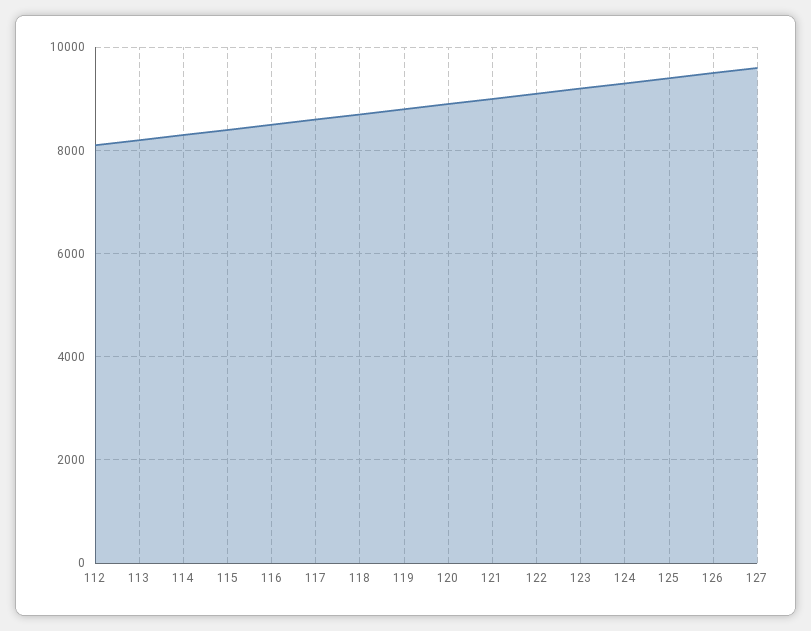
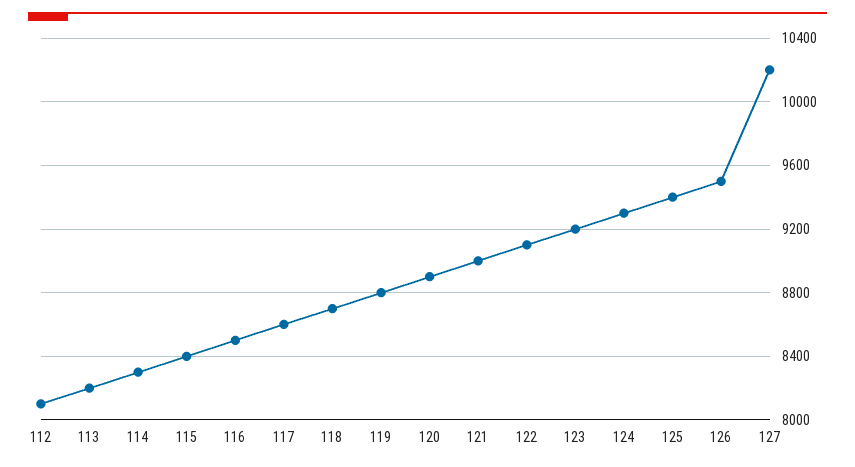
127: 9600 -> 10200

